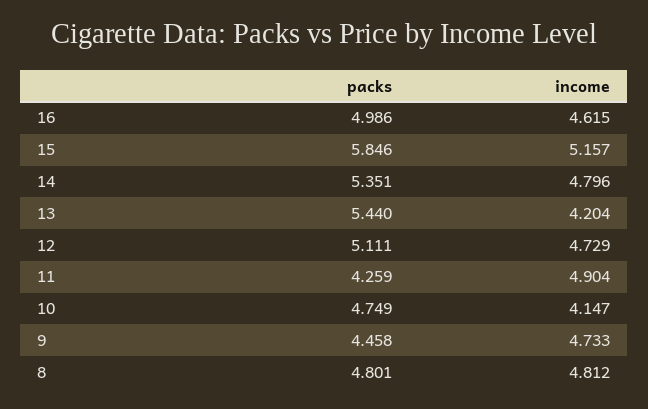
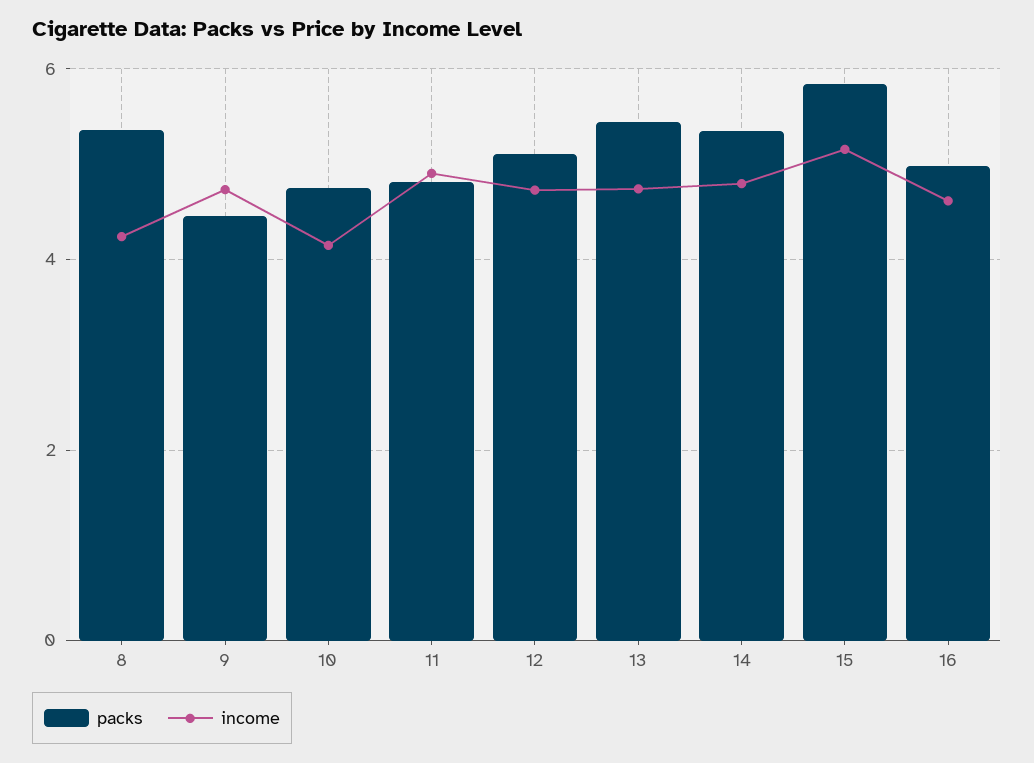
income, 13: 4.204 -> 4.8
packs, 11: 4.259 -> 4.8
packs, 8: 4.801 -> 5.4
income, 8: 4.812 -> 4.2

